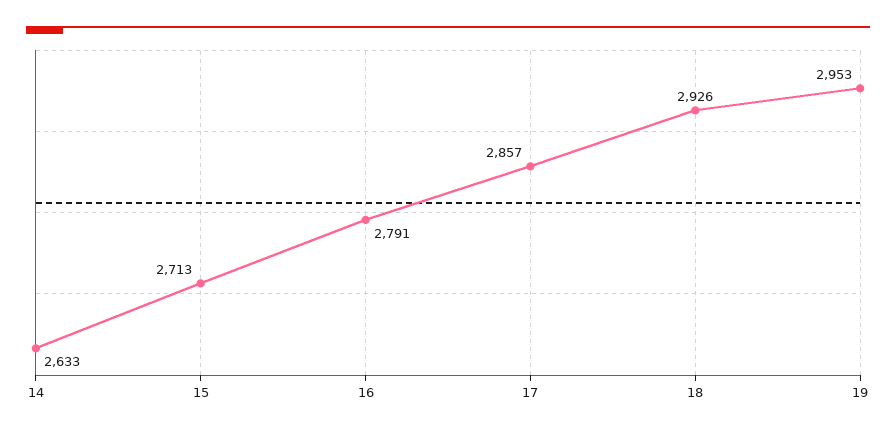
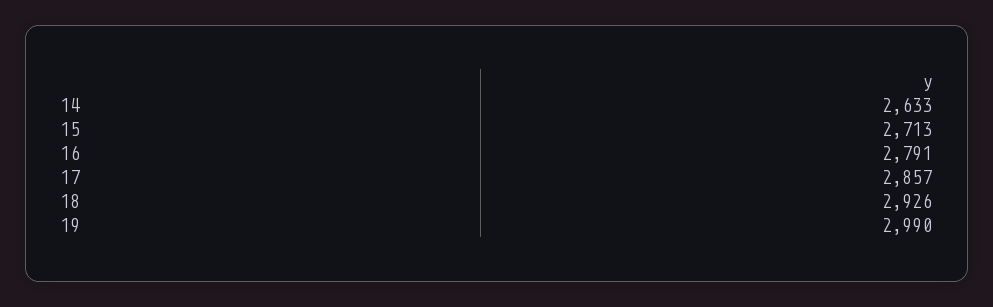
19: 2953 -> 2990

